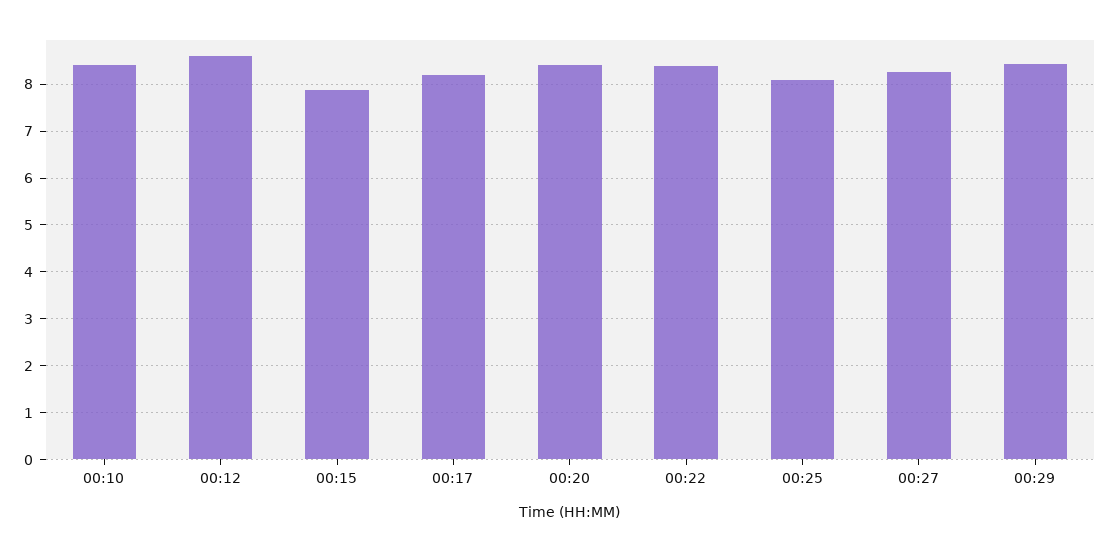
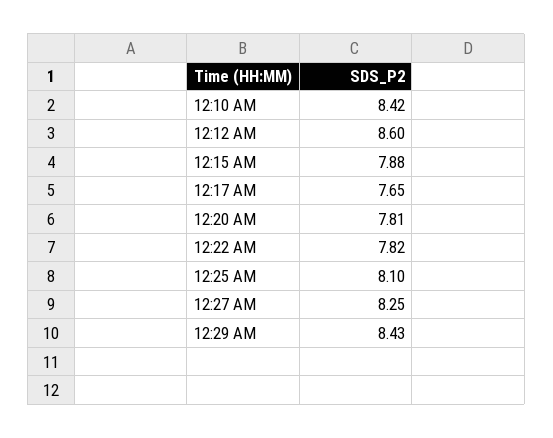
00:17: 8.2 -> 7.65
00:20: 8.4 -> 7.81
00:22: 8.4 -> 7.82

